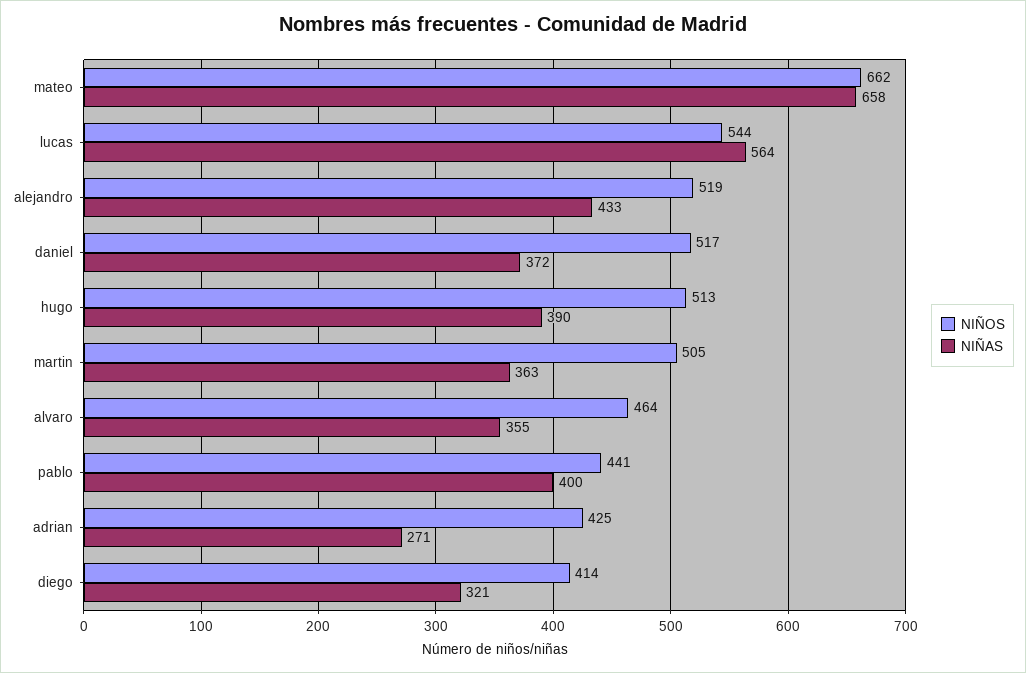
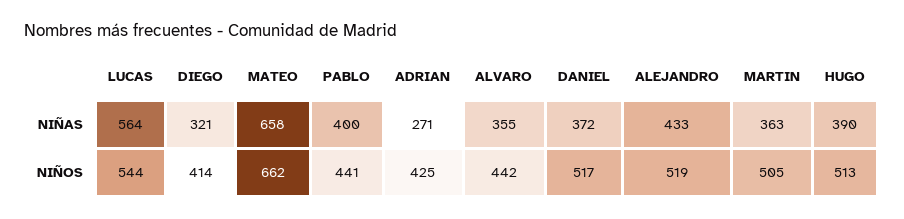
NIÑOS, alvaro: 464 -> 442

